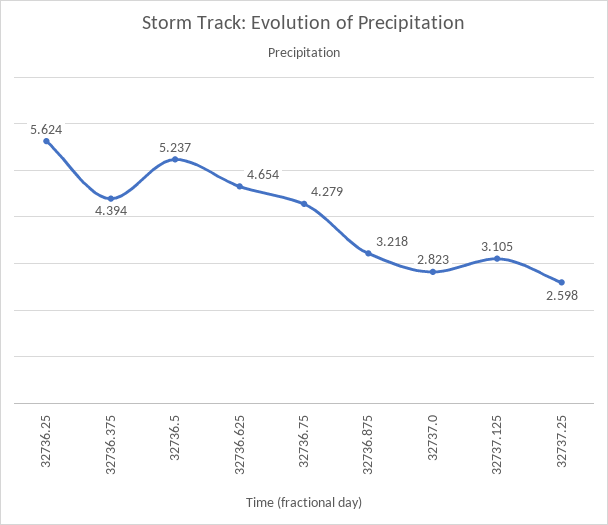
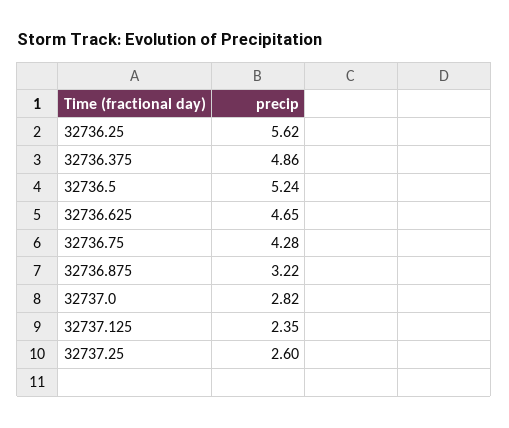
32736.375: 4.394 -> 4.86
32737.125: 3.105 -> 2.35

